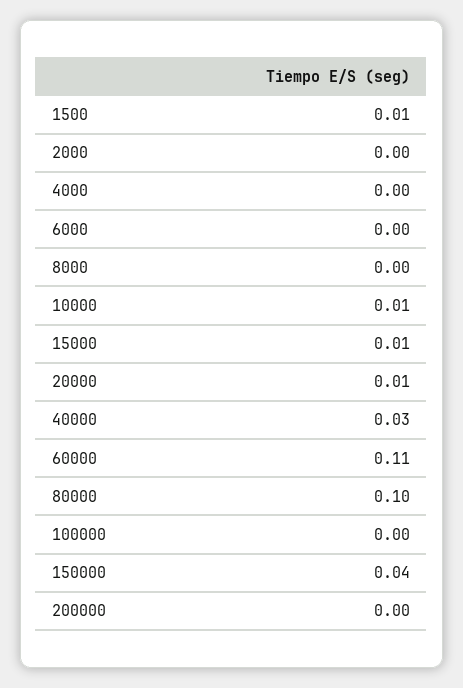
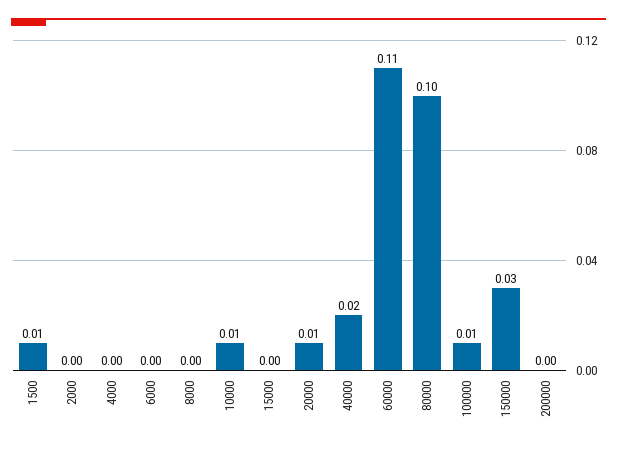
15000: 0.01 -> 0
40000: 0.03 -> 0.02
100000: 0 -> 0.01
150000: 0.04 -> 0.03

